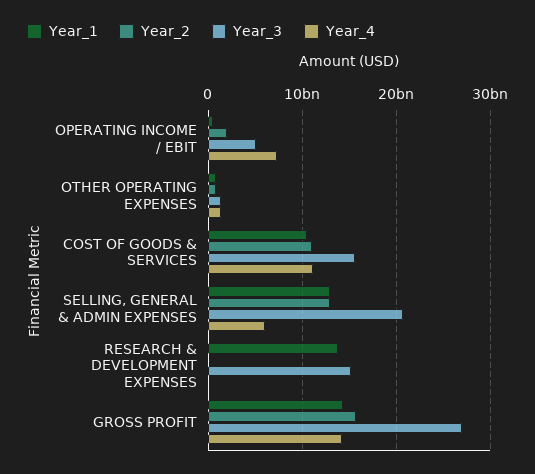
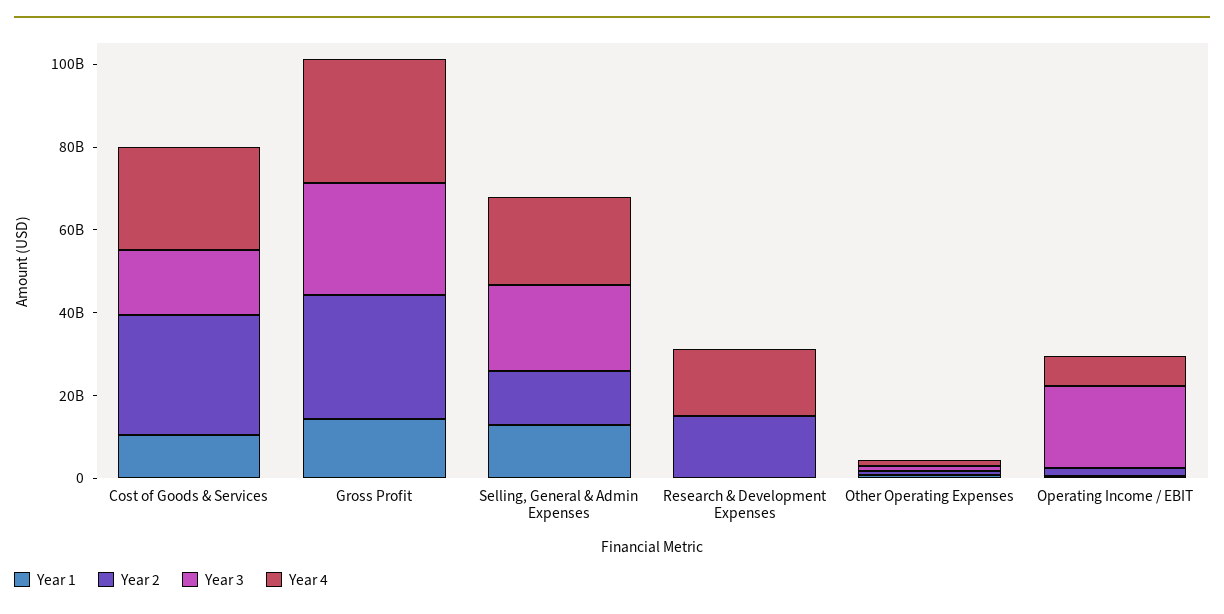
Year_3, OPERATING INCOME / EBIT: 5000000000 -> 20000000000
Year_2, COST OF GOODS & SERVICES: 11000000000 -> 30000000000
Year_4, COST OF GOODS & SERVICES: 11000000000 -> 25000000000
Year_4, SELLING, GENERAL & ADMIN EXPENSES: 6000000000 -> 20000000000
Year_1, RESEARCH & DEVELOPMENT EXPENSES: 14000000000 -> 0
Year_2, RESEARCH & DEVELOPMENT EXPENSES: 0 -> 15000000000
Year_3, RESEARCH & DEVELOPMENT EXPENSES: 15000000000 -> 0
Year_4, RESEARCH & DEVELOPMENT EXPENSES: 0 -> 15000000000
Year_2, GROSS PROFIT: 16000000000 -> 30000000000
Year_4, GROSS PROFIT: 14000000000 -> 30000000000

